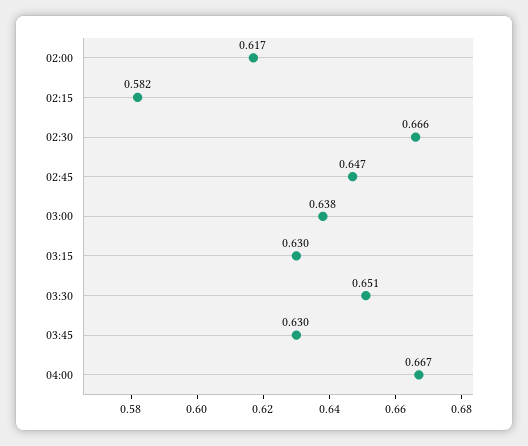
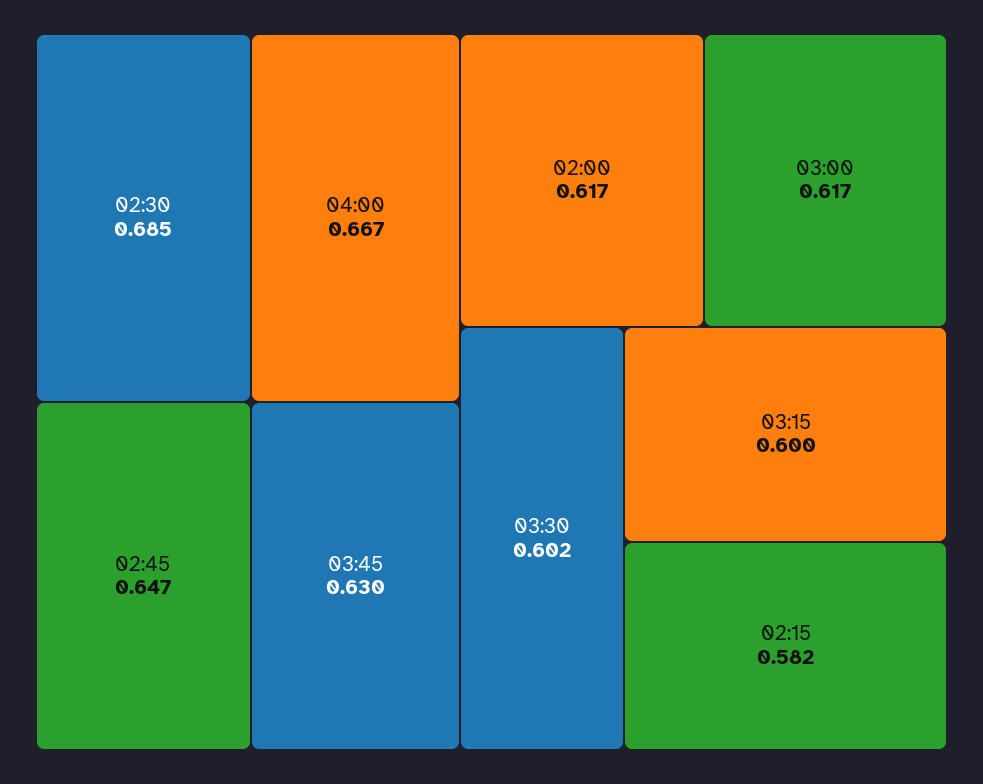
02:30: 0.666 -> 0.685
03:00: 0.638 -> 0.617
03:15: 0.63 -> 0.6
03:30: 0.651 -> 0.602

